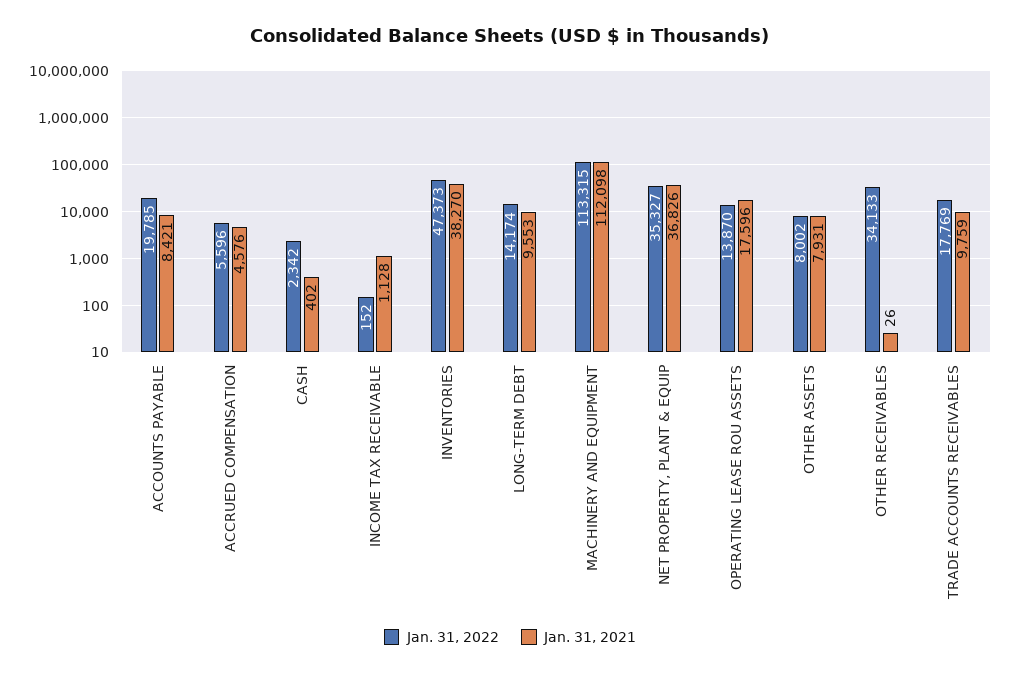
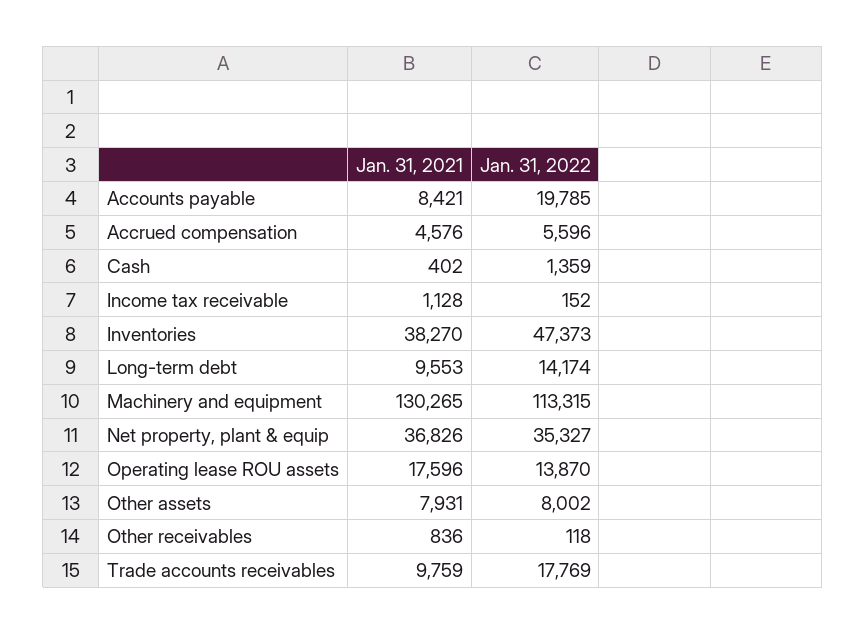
Jan. 31, 2022, CASH: 2342 -> 1359
Jan. 31, 2021, MACHINERY AND EQUIPMENT: 112098 -> 130265
Jan. 31, 2022, OTHER RECEIVABLES: 34133 -> 118
Jan. 31, 2021, OTHER RECEIVABLES: 26 -> 836

